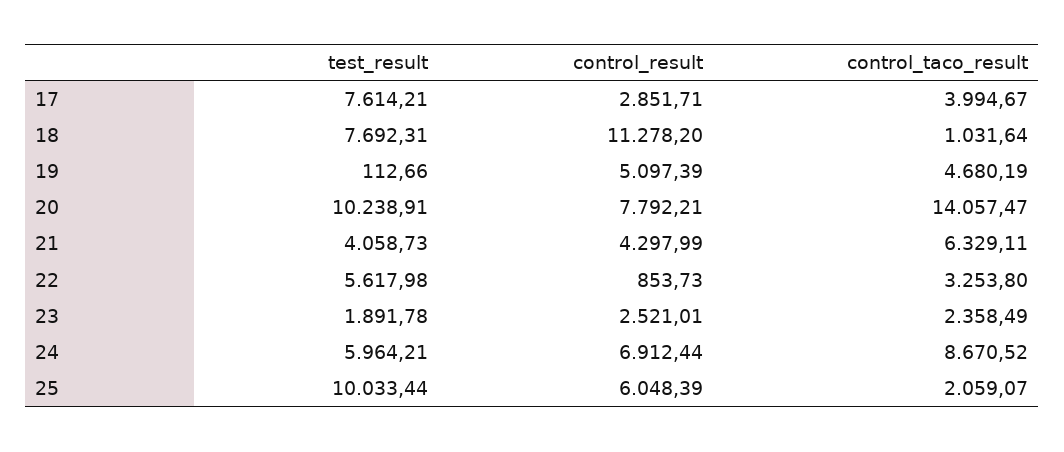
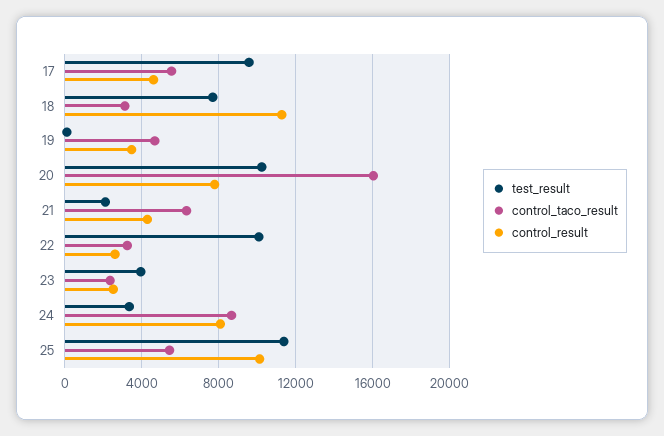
test_result, 17: 7614.21 -> 9500
control_result, 17: 2851.71 -> 4500
control_taco_result, 17: 3994.67 -> 5500
control_taco_result, 18: 1031.64 -> 3000
control_result, 19: 5097.39 -> 3500
control_taco_result, 20: 14057.47 -> 16000
test_result, 21: 4058.73 -> 2000
test_result, 22: 5617.98 -> 10000
control_result, 22: 853.73 -> 2500
test_result, 23: 1891.78 -> 4000
test_result, 24: 5964.21 -> 3500
control_result, 24: 6912.44 -> 8000
test_result, 25: 10033.44 -> 11500
control_result, 25: 6048.39 -> 10000
control_taco_result, 25: 2059.07 -> 5500

